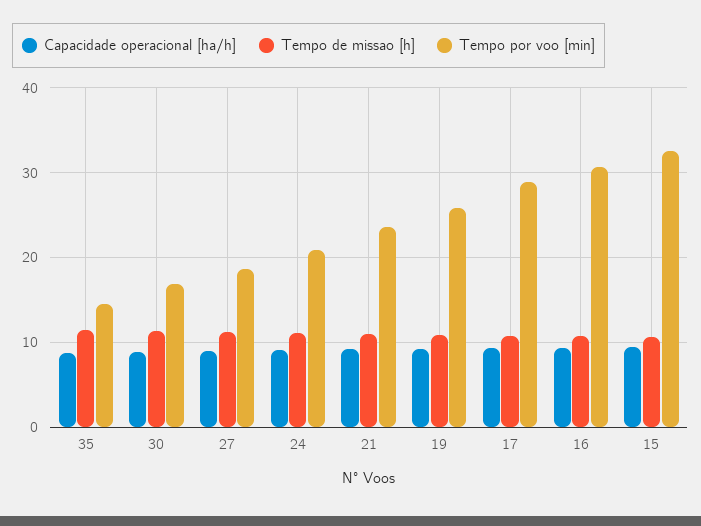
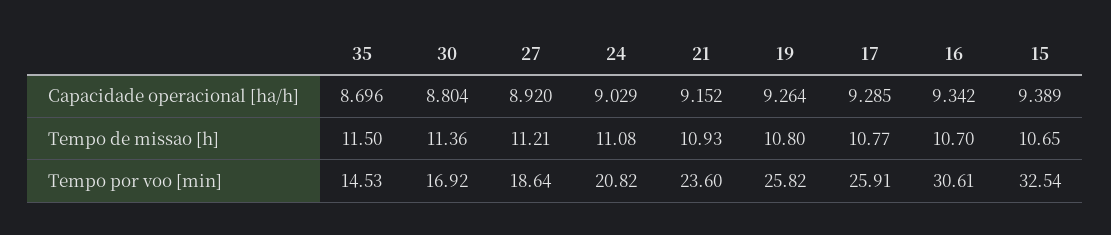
Tempo por voo [min], 17: 29 -> 25.91

